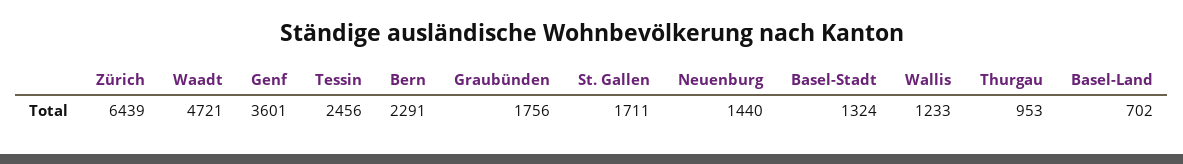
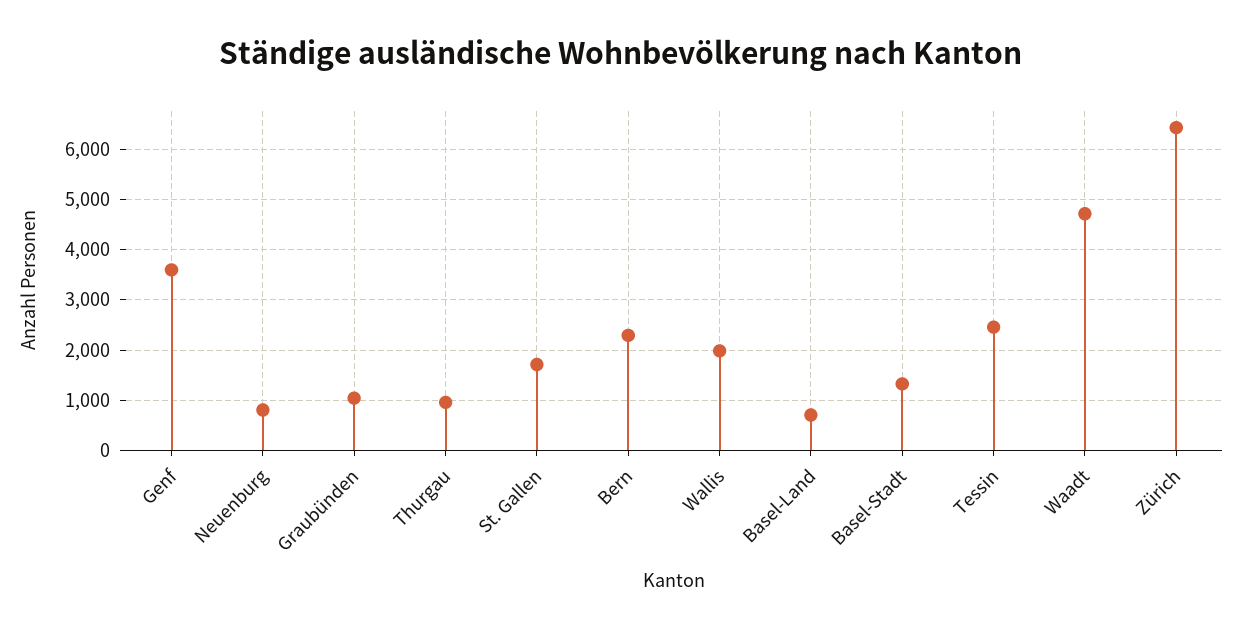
Graubünden: 1756 -> 1000
Neuenburg: 1440 -> 800
Wallis: 1233 -> 2000

